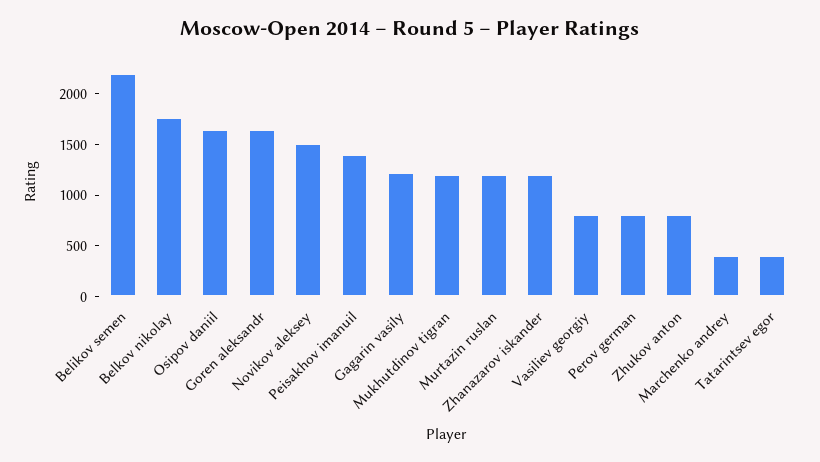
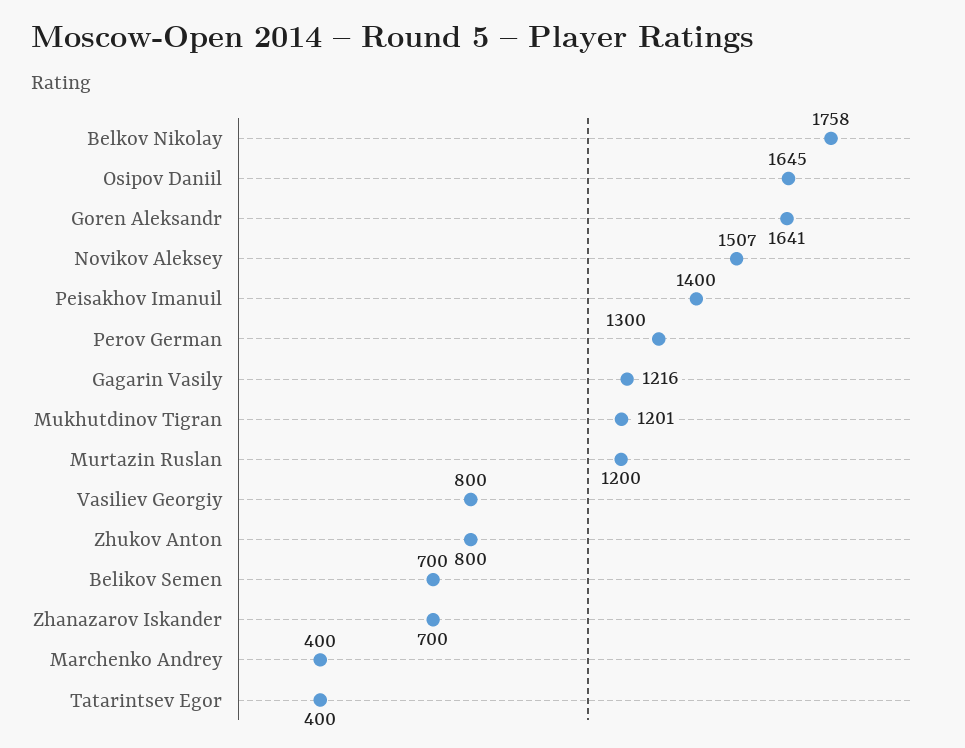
Belikov semen: 2200 -> 700
Zhanazarov iskander: 1200 -> 700
Perov german: 800 -> 1300

